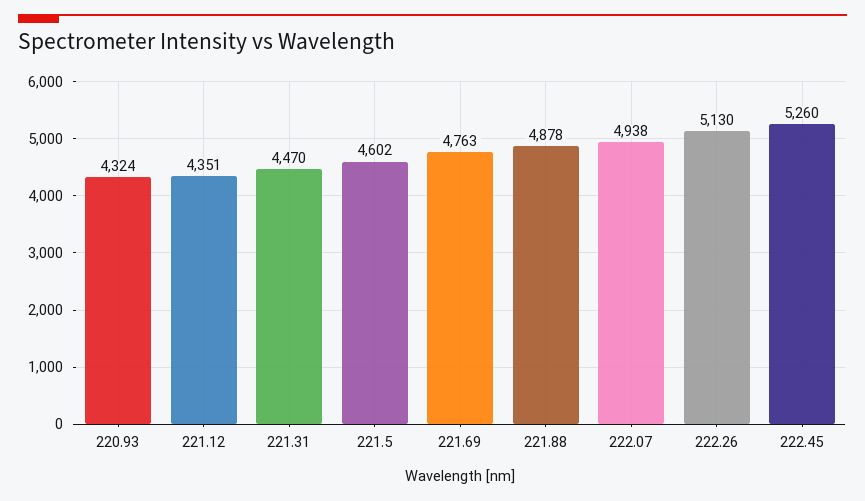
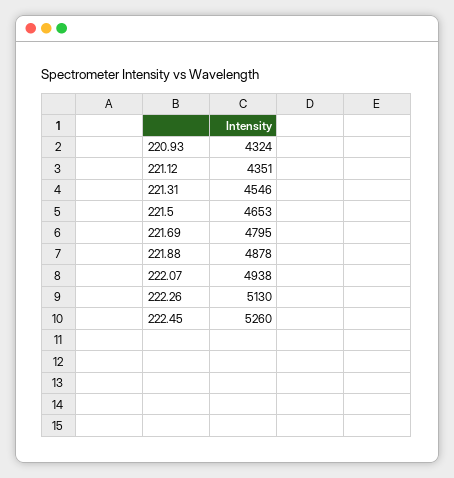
221.31: 4470 -> 4546
221.5: 4602 -> 4653
221.69: 4763 -> 4795

